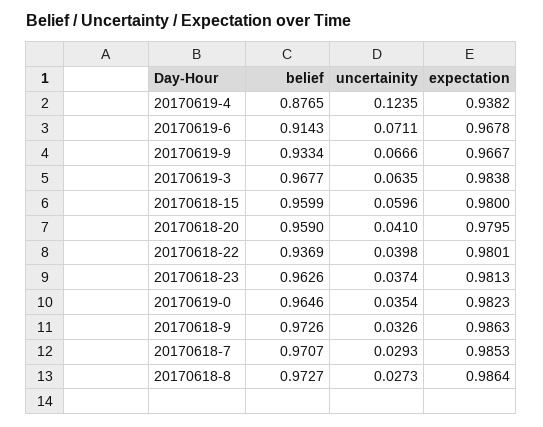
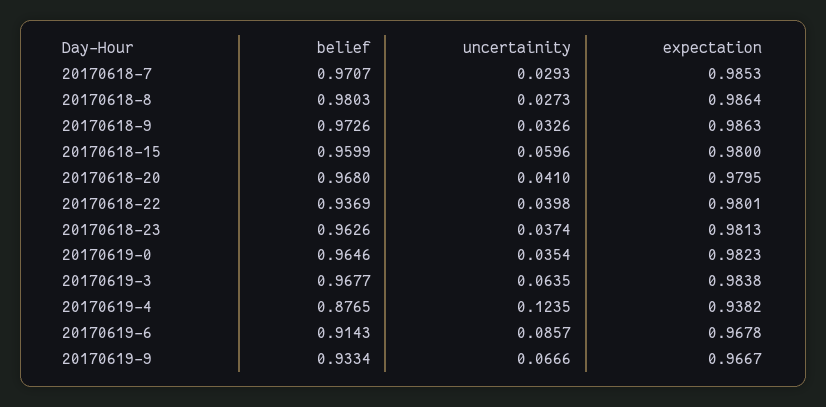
uncertainity, 20170619-6: 0.0711 -> 0.0857
belief, 20170618-20: 0.959 -> 0.968
belief, 20170618-8: 0.9727 -> 0.9803

